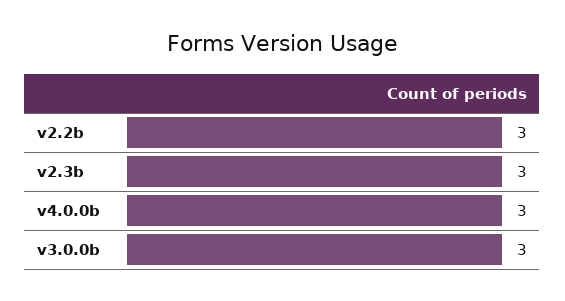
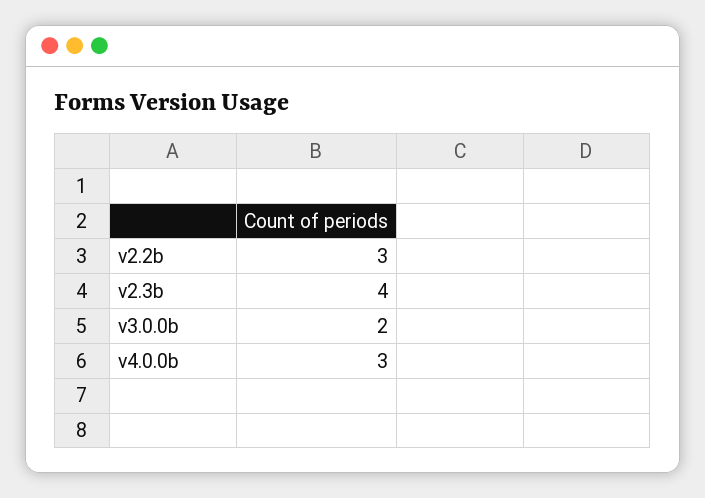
v2.3b: 3 -> 4
v3.0.0b: 3 -> 2

